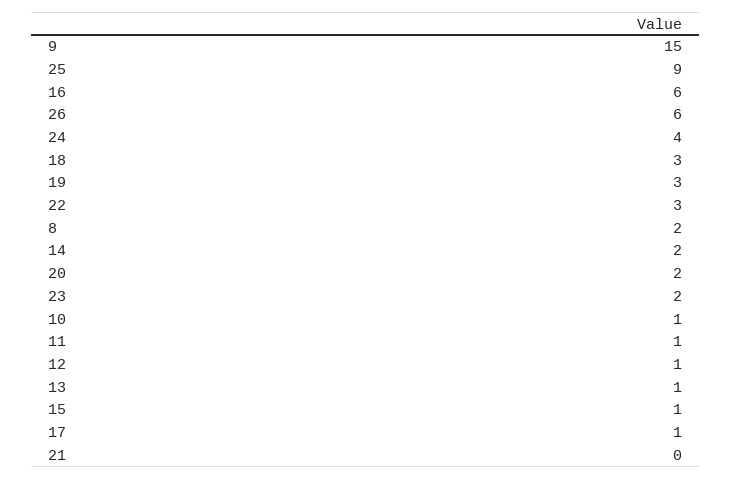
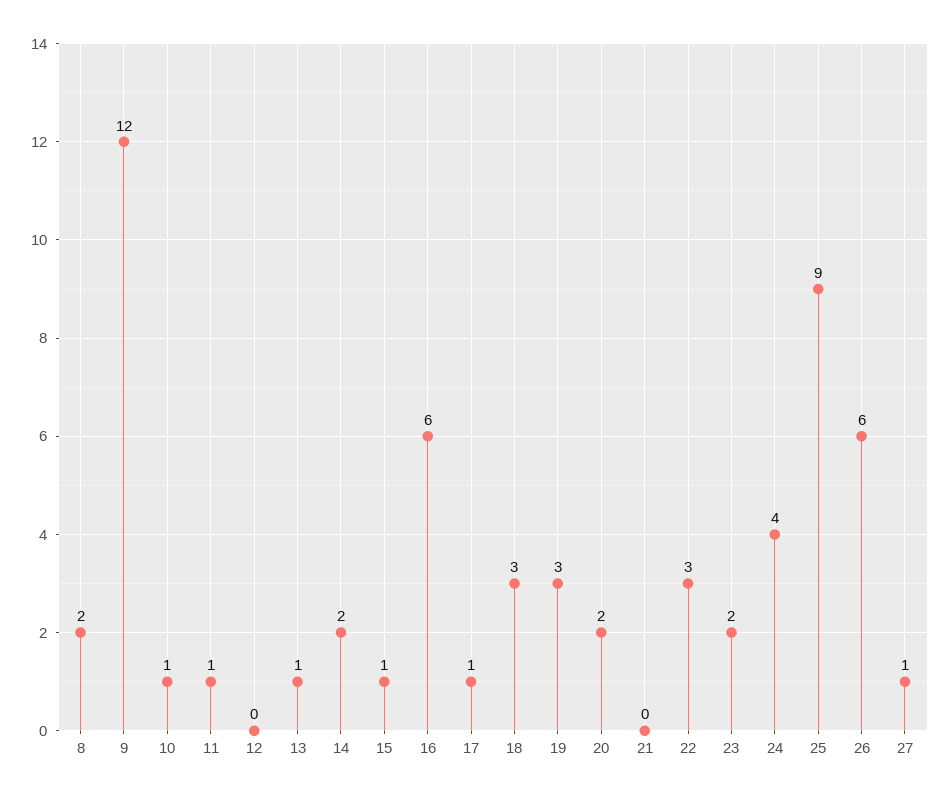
9: 15 -> 12
12: 1 -> 0
27: none -> 1

